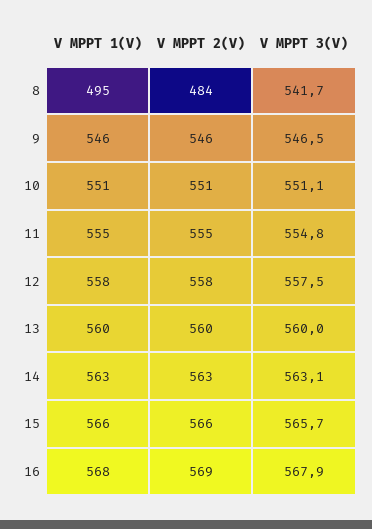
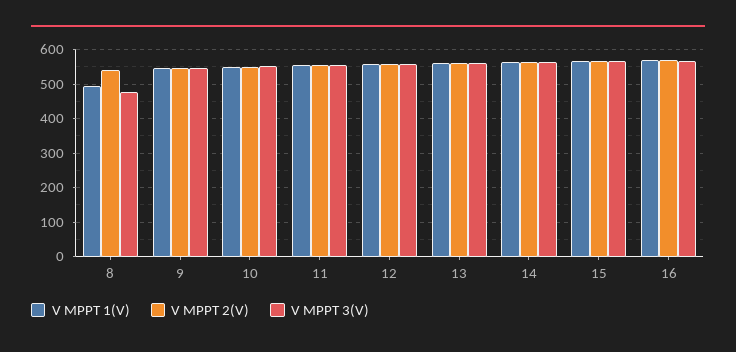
V MPPT 2(V), 8: 484 -> 540
V MPPT 3(V), 8: 541.7 -> 480

